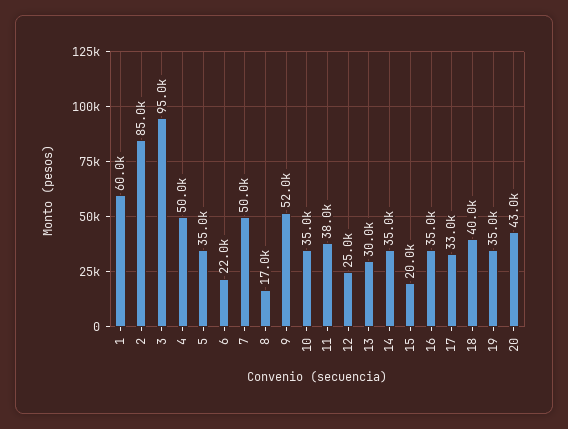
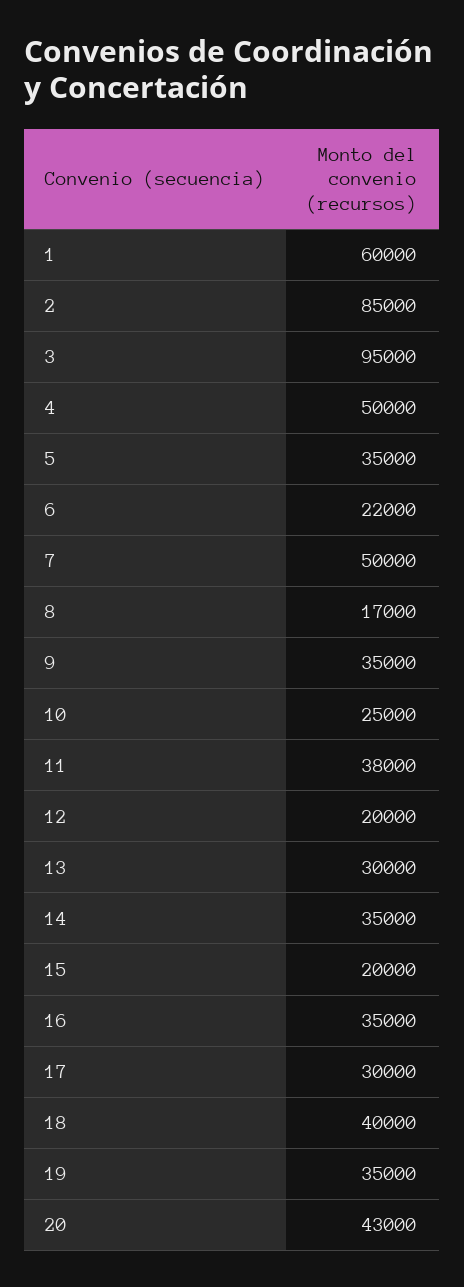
9: 52000 -> 35000
10: 35000 -> 25000
12: 25000 -> 20000
17: 33000 -> 30000

